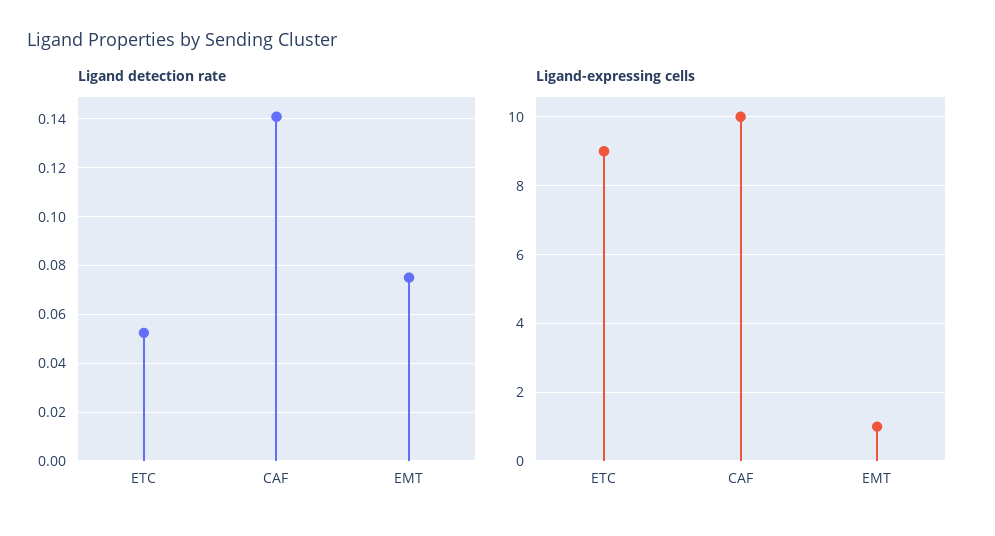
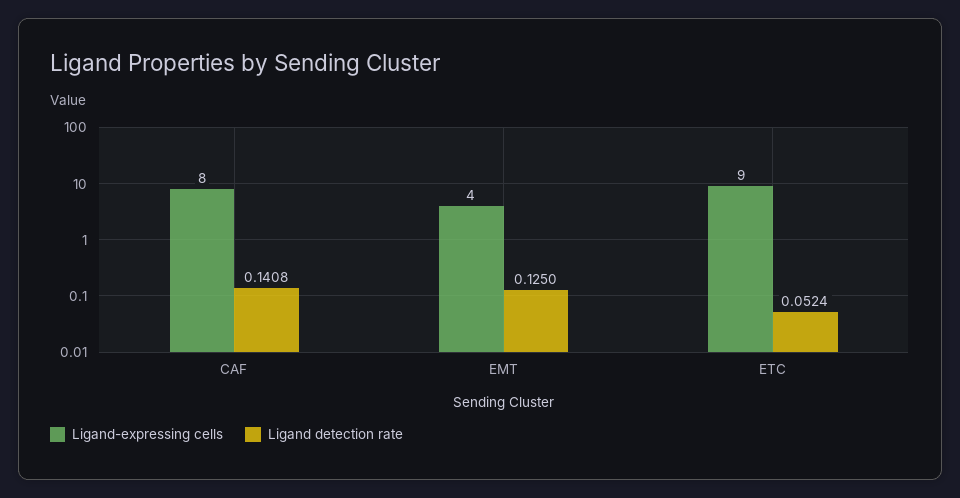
Ligand detection rate, EMT: 0.075 -> 0.125
Ligand-expressing cells, CAF: 10 -> 8
Ligand-expressing cells, EMT: 1 -> 4

